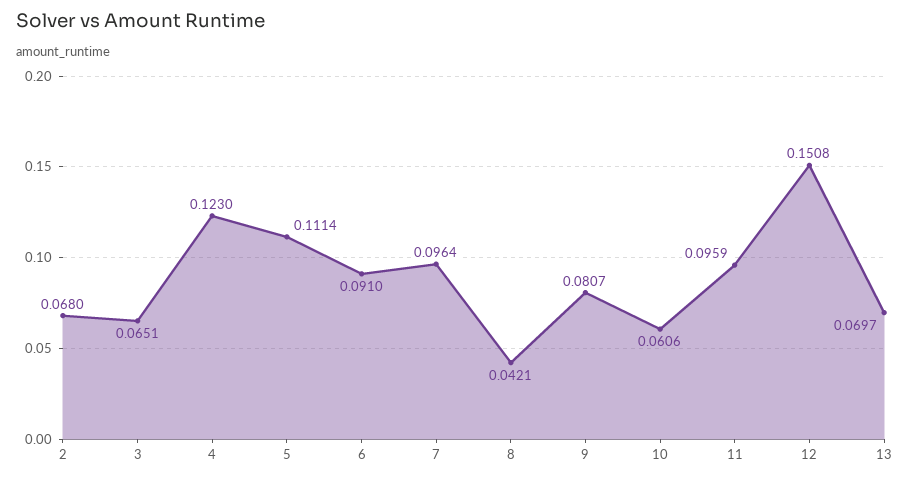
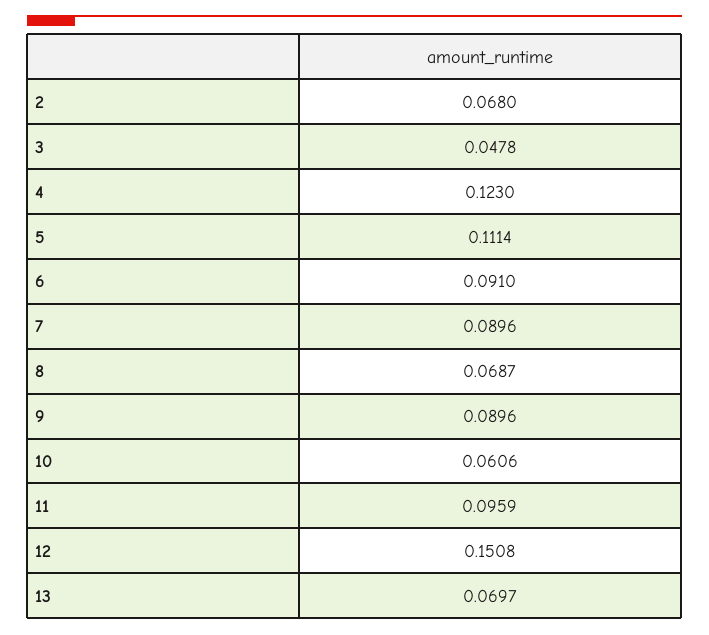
3: 0.0651 -> 0.0478
7: 0.0964 -> 0.0896
8: 0.0421 -> 0.0687
9: 0.0807 -> 0.0896

